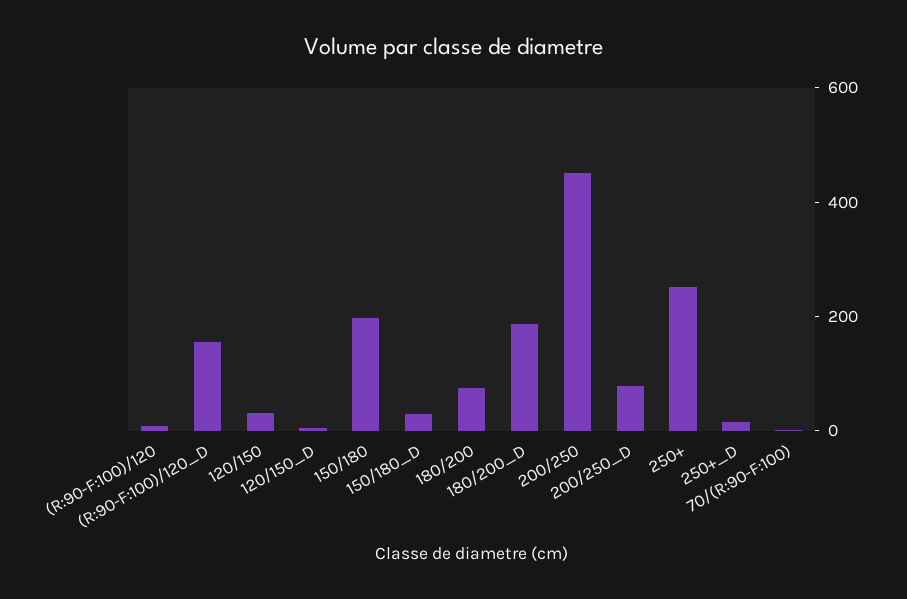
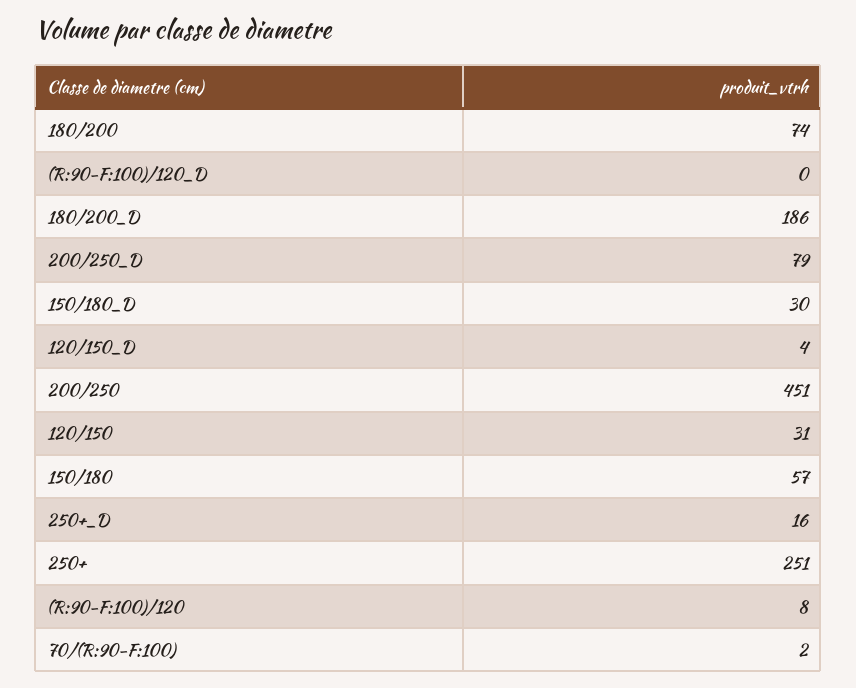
(R:90-F:100)/120_D: 150 -> 0
150/180: 200 -> 57

